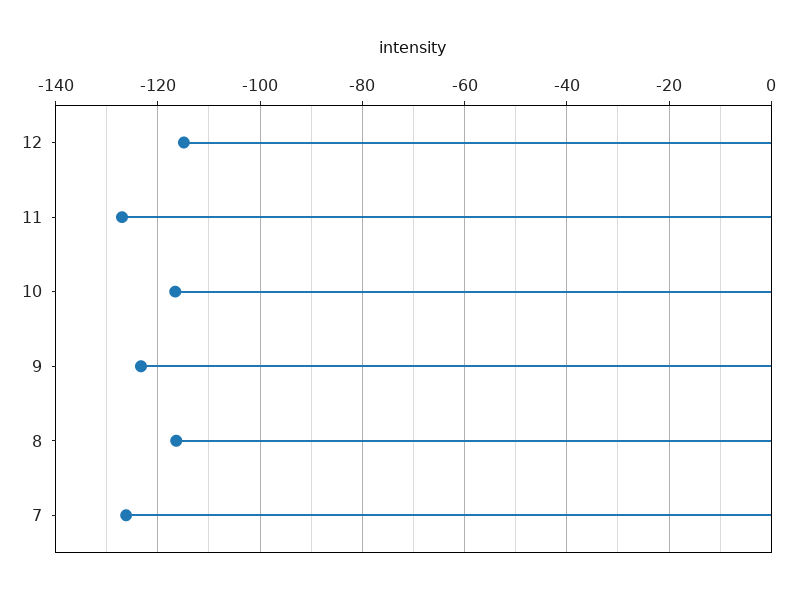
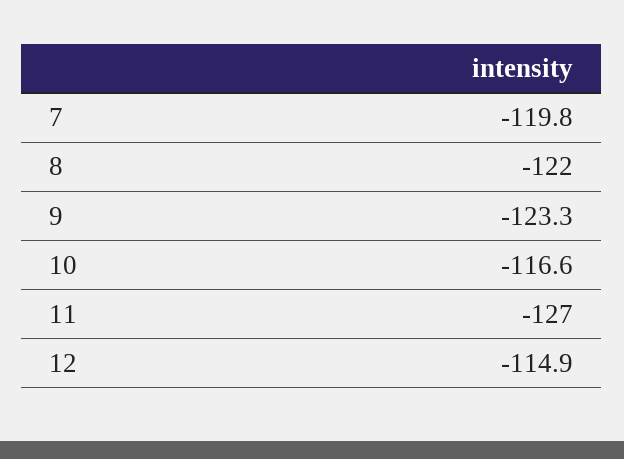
8: -116 -> -122
7: -126 -> -119.8

